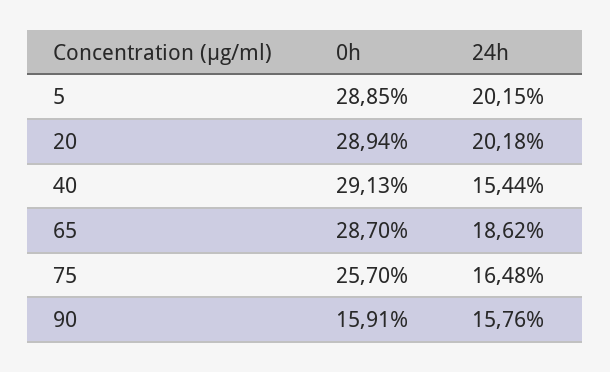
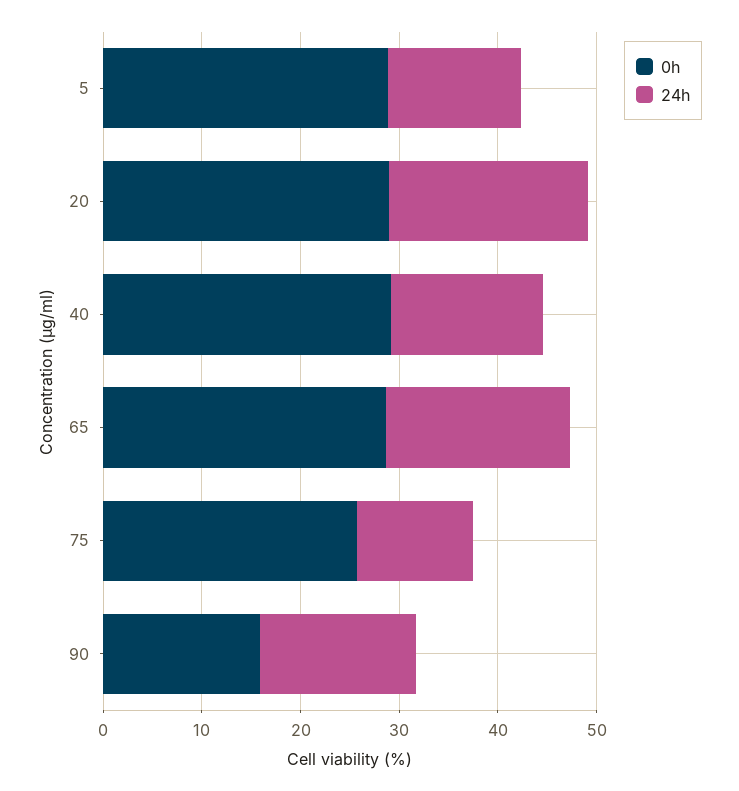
24h, 5: 20.15 -> 14
24h, 75: 16.48 -> 12

